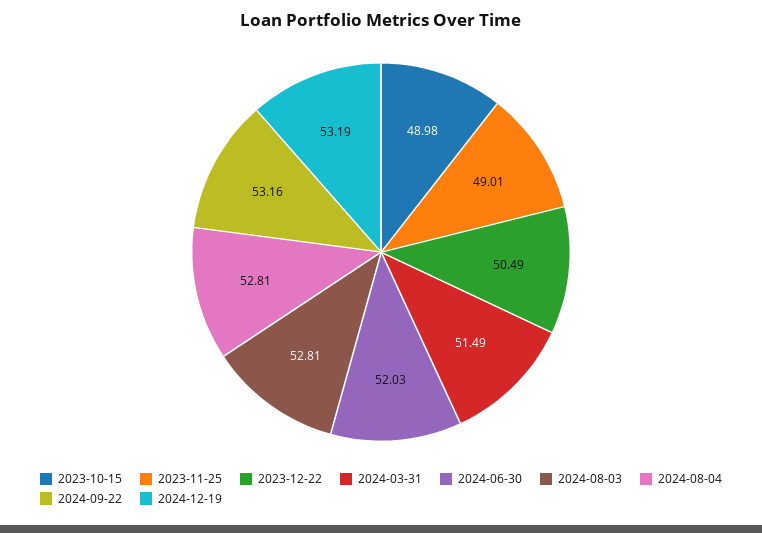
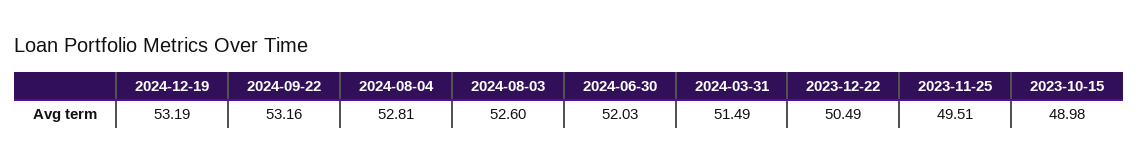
2023-11-25: 49.01 -> 49.51
2024-08-03: 52.81 -> 52.6

